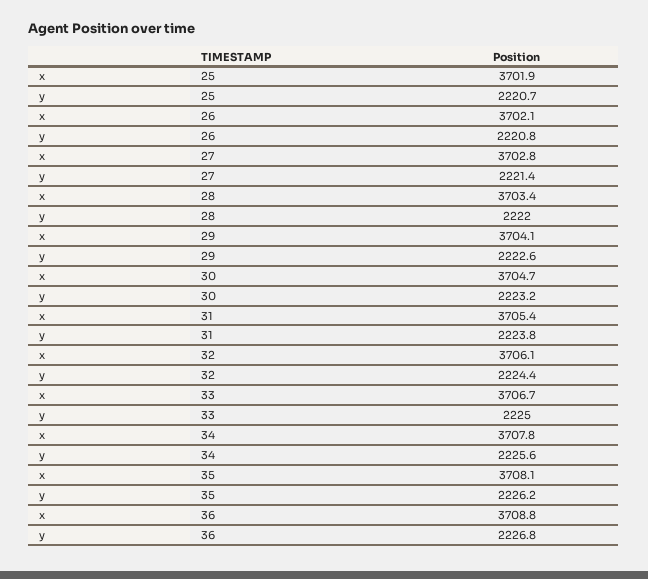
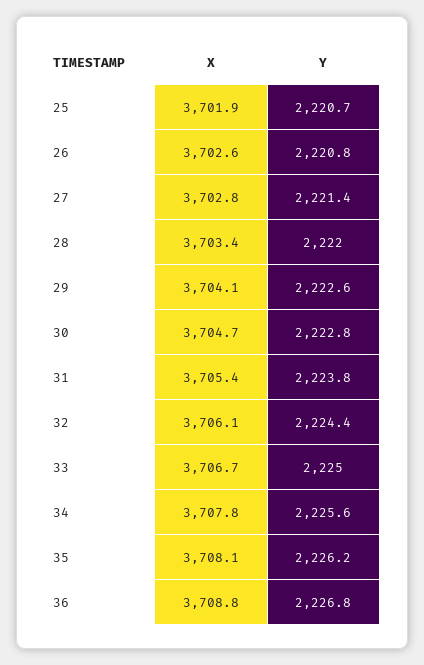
x, 26: 3702.1 -> 3702.6
y, 30: 2223.2 -> 2222.8

